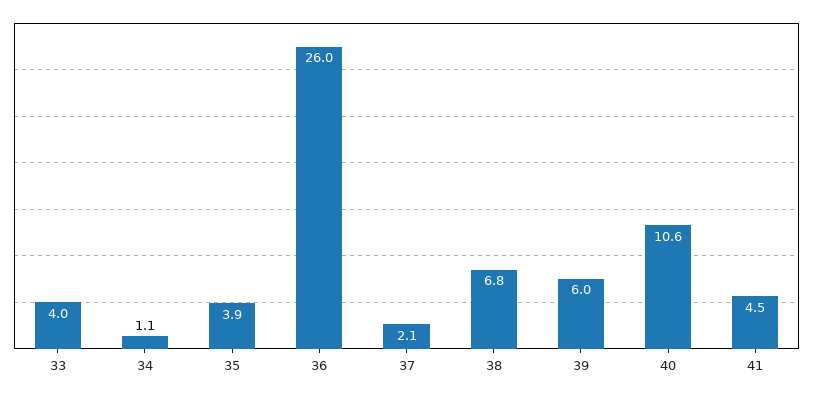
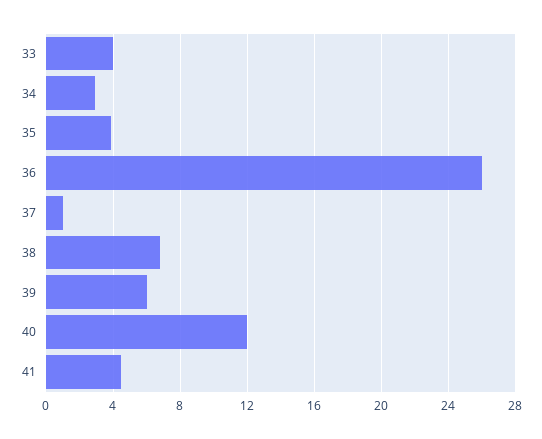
34: 1.1 -> 3
37: 2.1 -> 1
40: 10.6 -> 12

